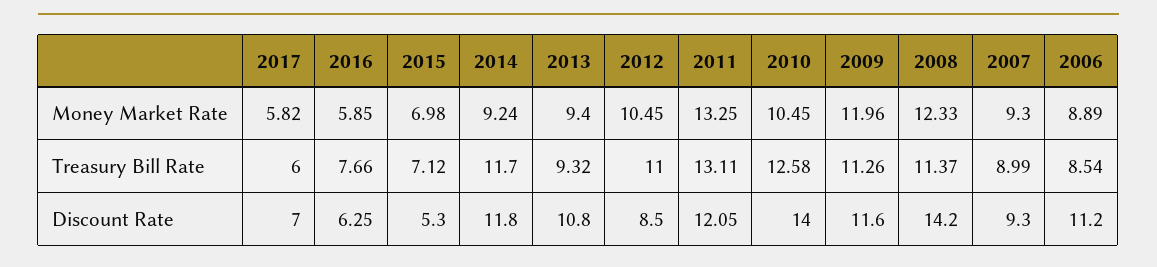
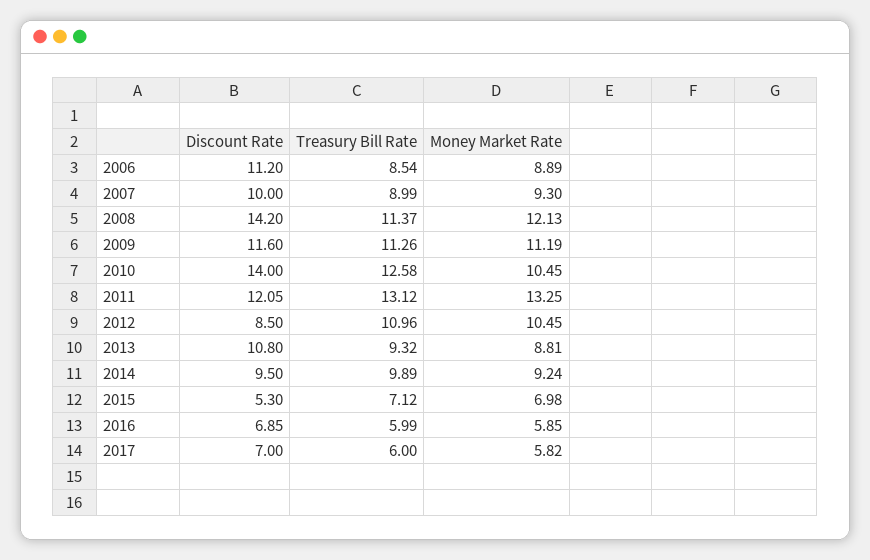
2013, Money Market Rate: 9.4 -> 8.81
2009, Money Market Rate: 11.96 -> 11.19
2008, Money Market Rate: 12.33 -> 12.13
2016, Treasury Bill Rate: 7.66 -> 5.99
2014, Treasury Bill Rate: 11.7 -> 9.89
2012, Treasury Bill Rate: 11 -> 10.96
2011, Treasury Bill Rate: 13.11 -> 13.12
2016, Discount Rate: 6.25 -> 6.85
2014, Discount Rate: 11.8 -> 9.5
2007, Discount Rate: 9.3 -> 10

